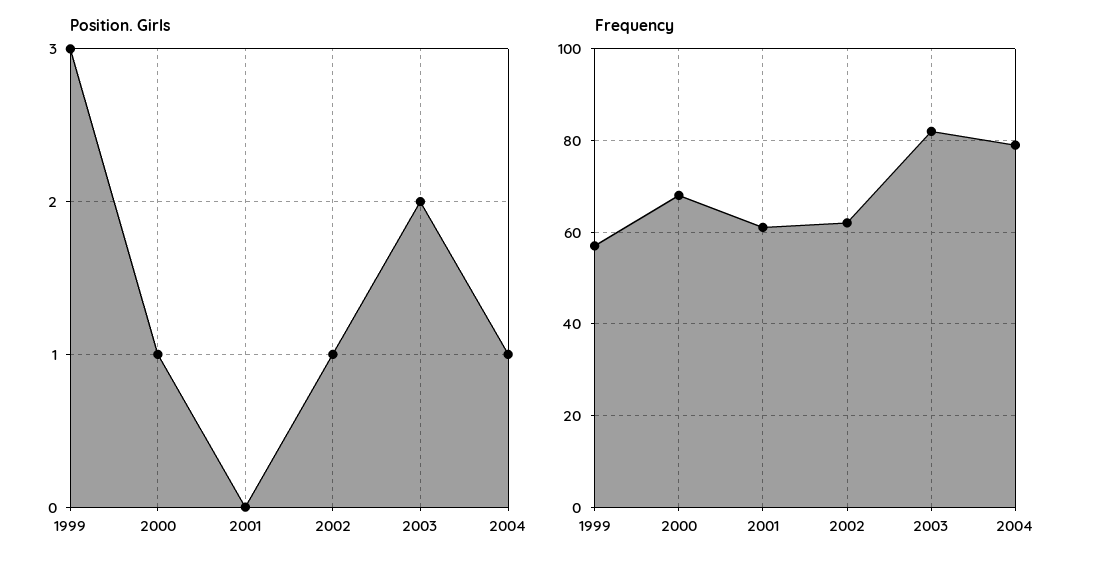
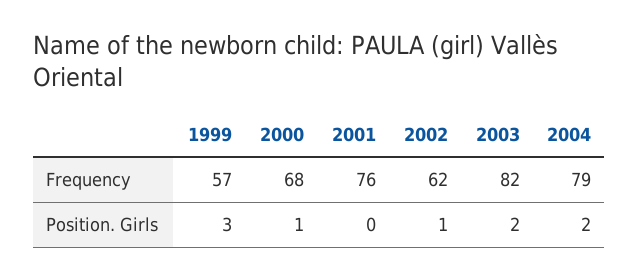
Position. Girls, 2004: 1 -> 2
Frequency, 2001: 60 -> 76

